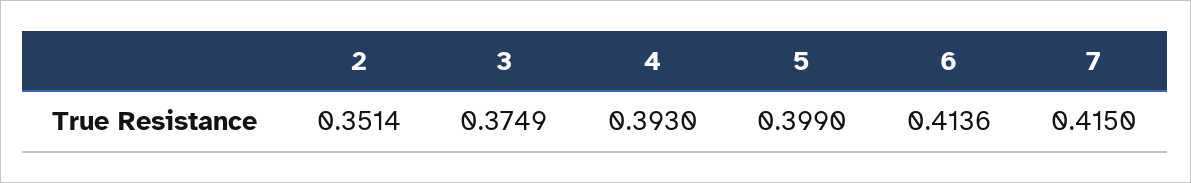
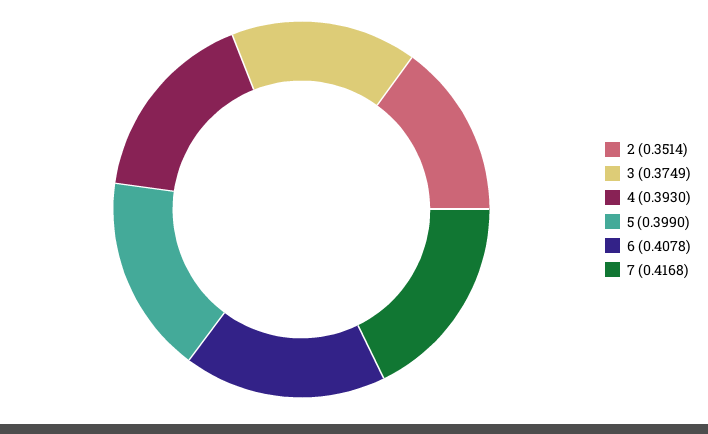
6: 0.4136 -> 0.4078
7: 0.415 -> 0.4168

